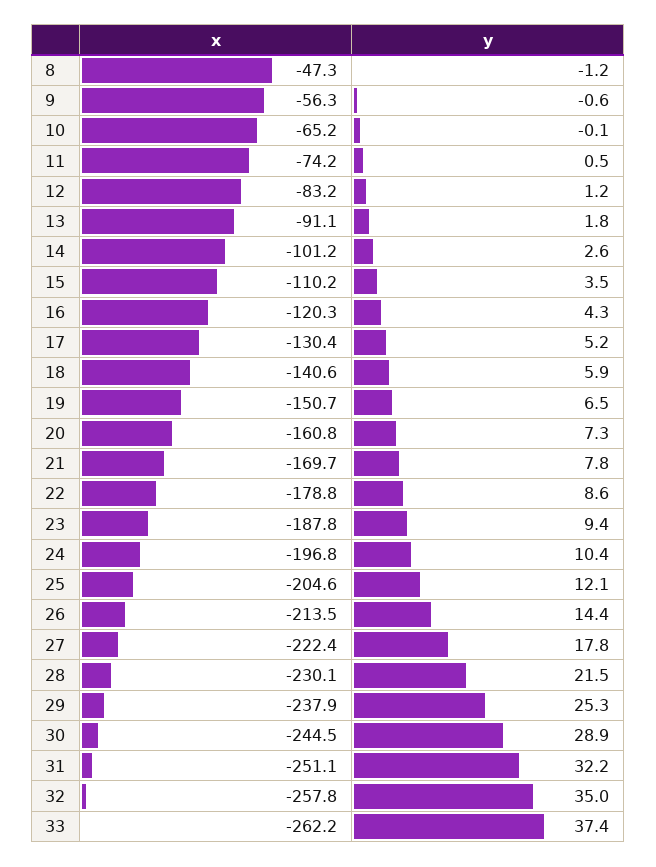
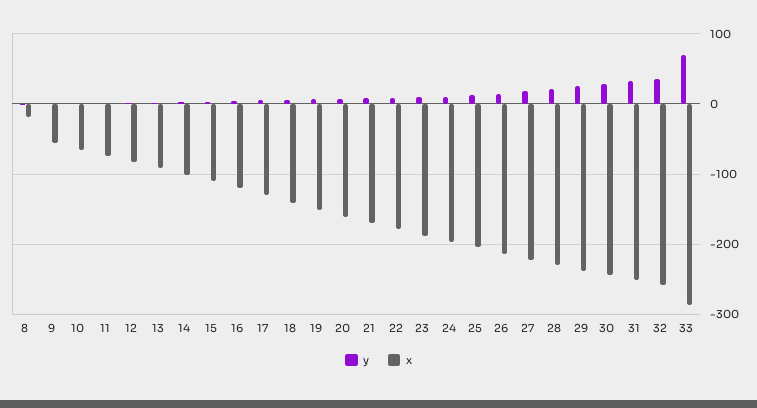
x, 8: -47.3 -> -20
x, 33: -262.2 -> -290
y, 33: 37.4 -> 70

